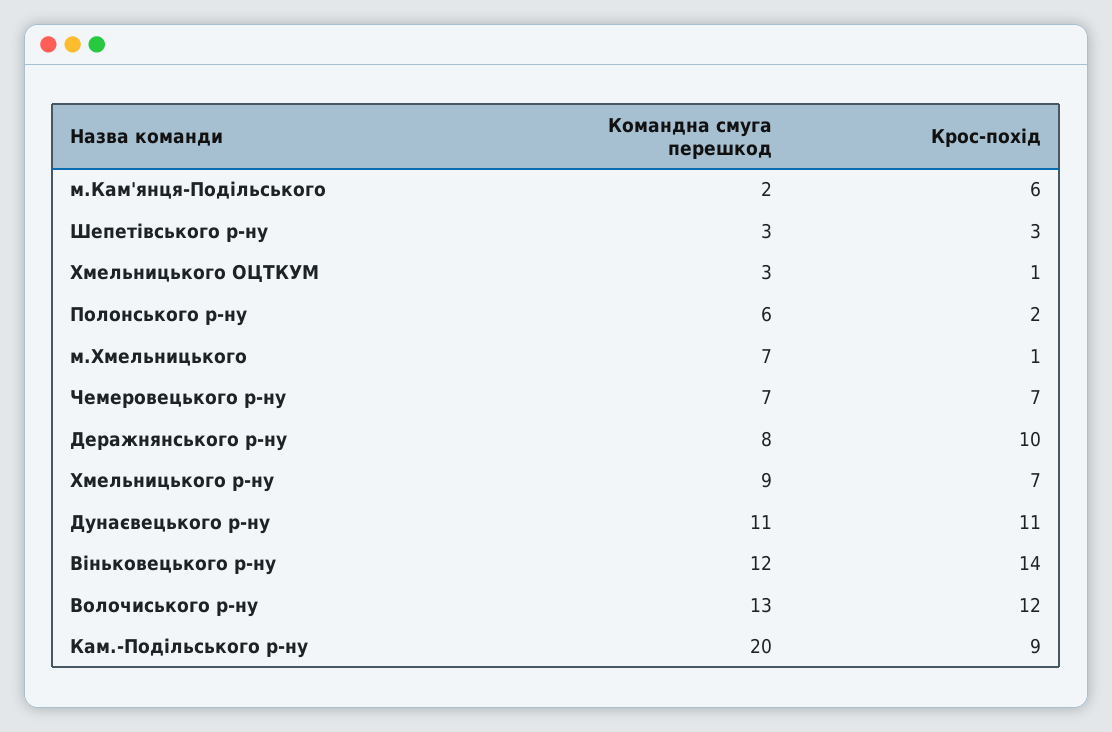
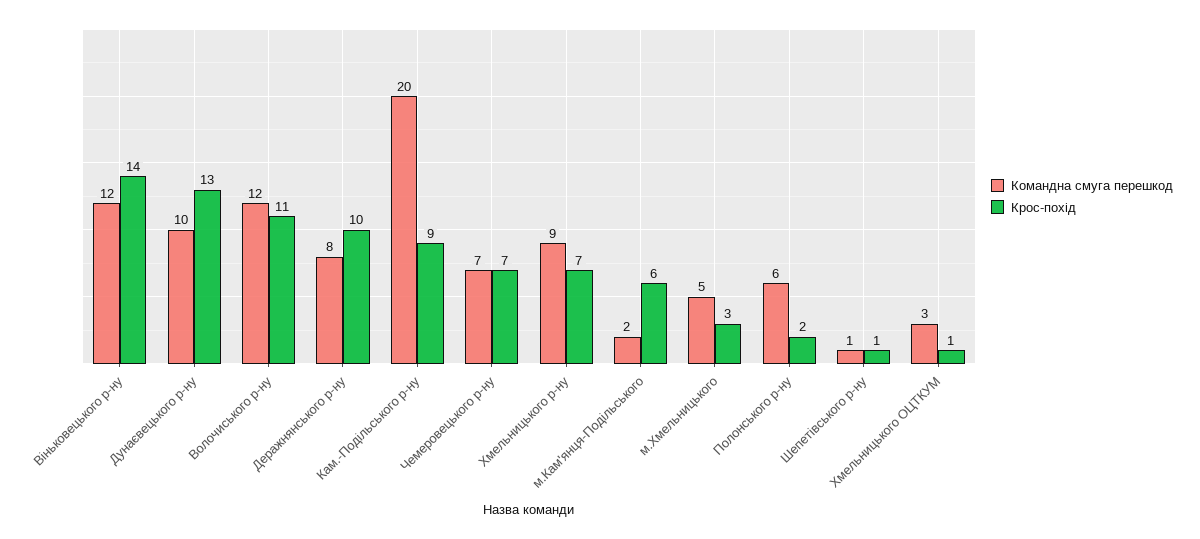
Командна смуга перешкод, Шепетівського р-ну: 3 -> 1
Крос-похід, Шепетівського р-ну: 3 -> 1
Командна смуга перешкод, м.Хмельницького: 7 -> 5
Крос-похід, м.Хмельницького: 1 -> 3
Командна смуга перешкод, Дунаєвецького р-ну: 11 -> 10
Крос-похід, Дунаєвецького р-ну: 11 -> 13
Командна смуга перешкод, Волочиського р-ну: 13 -> 12
Крос-похід, Волочиського р-ну: 12 -> 11

